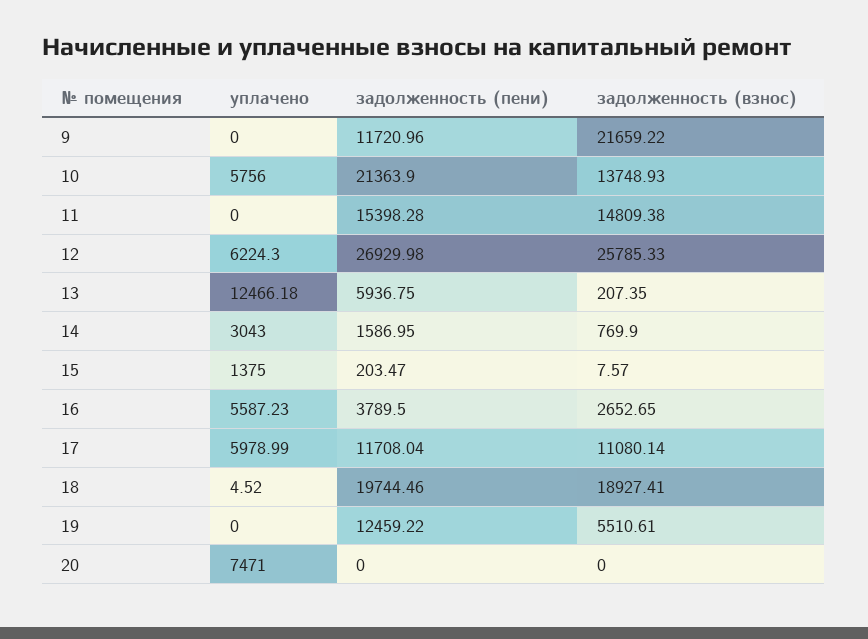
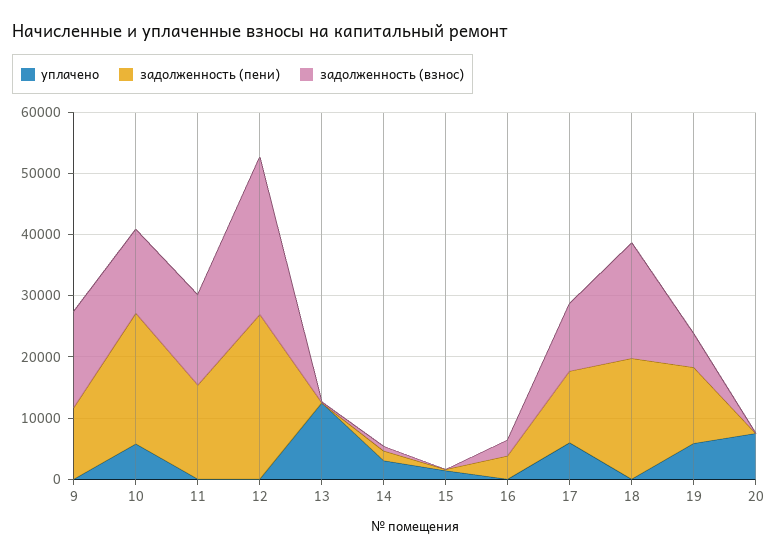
задолженность (взнос), 9: 21659.22 -> 16000
уплачено, 12: 6224.3 -> 0
задолженность (пени), 13: 5936.75 -> 0
уплачено, 16: 5587.23 -> 0
уплачено, 19: 0 -> 6000

